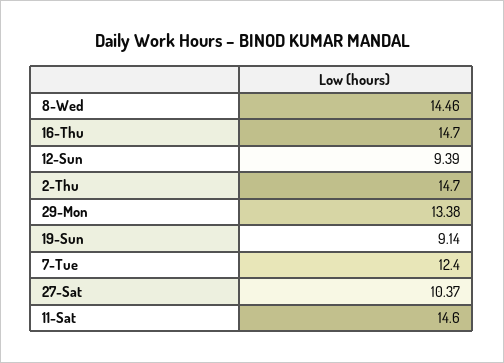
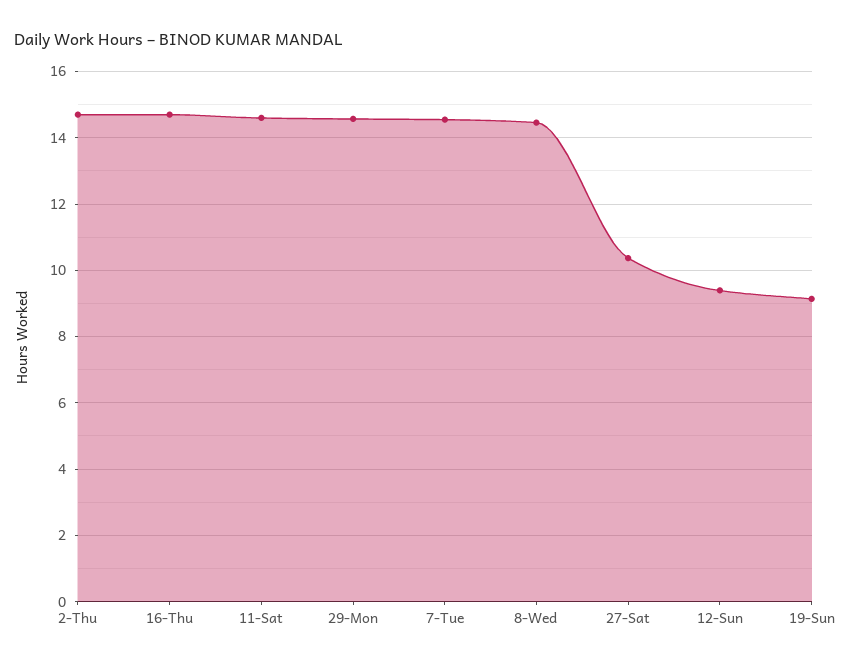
29-Mon: 13.38 -> 14.6
7-Tue: 12.4 -> 14.6

